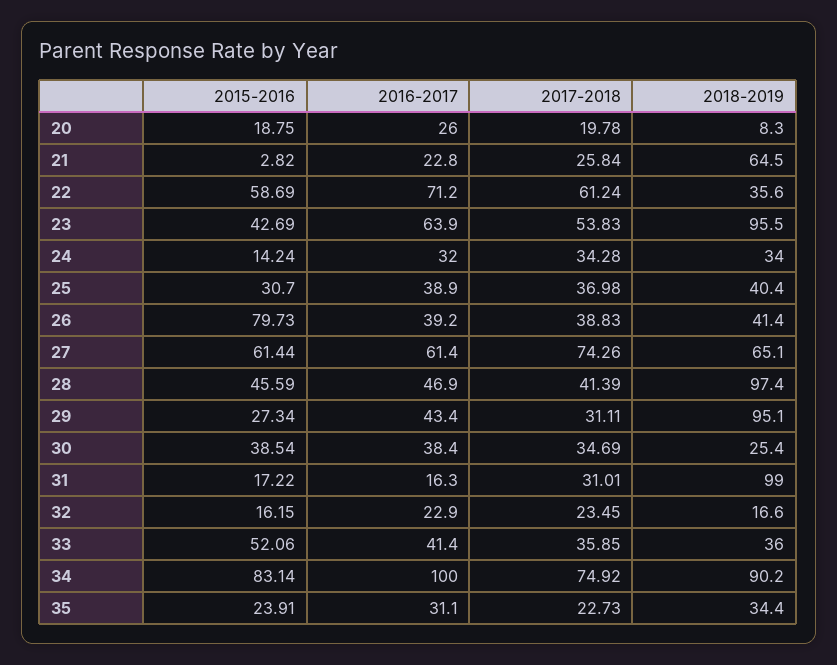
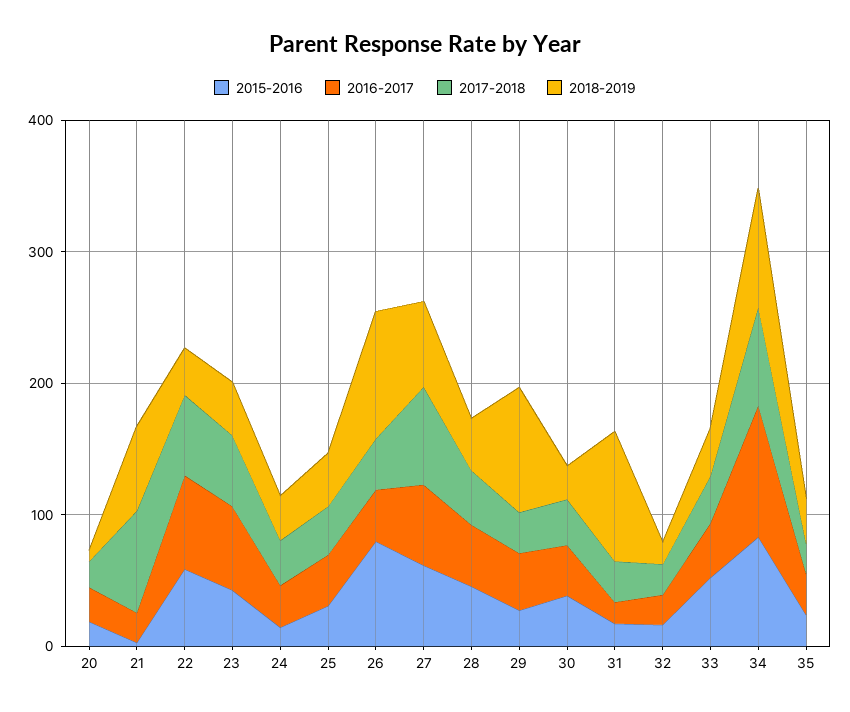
2017-2018, 21: 25.84 -> 80
2018-2019, 23: 95.5 -> 40
2018-2019, 26: 41.4 -> 100
2018-2019, 28: 97.4 -> 40

